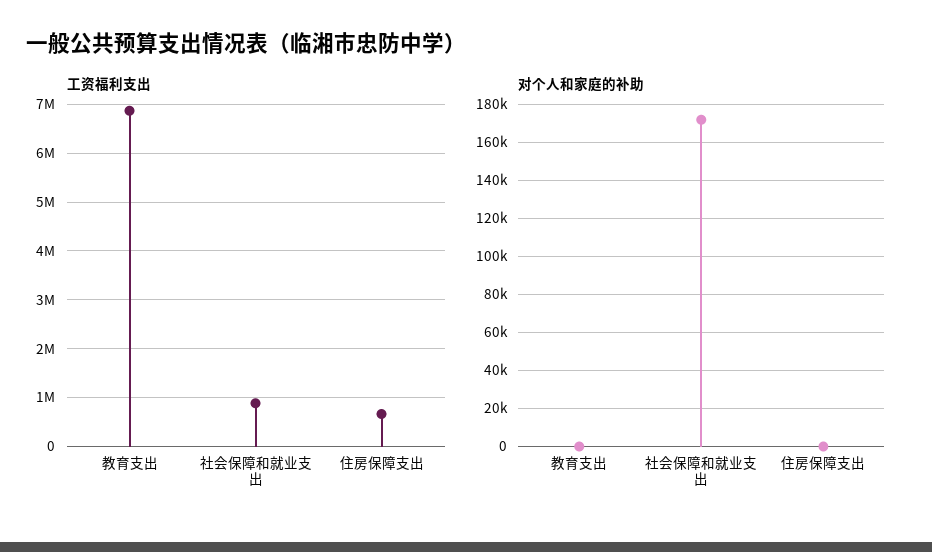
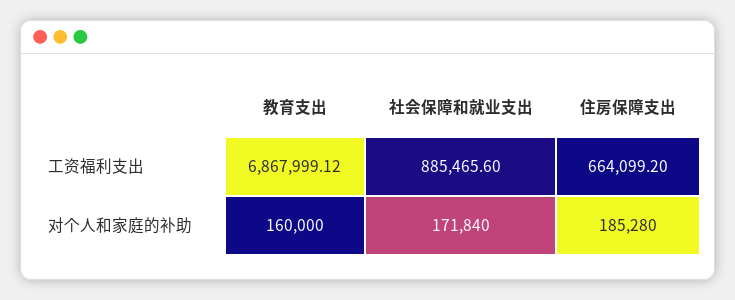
对个人和家庭的补助, 教育支出: 0 -> 160000
对个人和家庭的补助, 住房保障支出: 0 -> 185280

